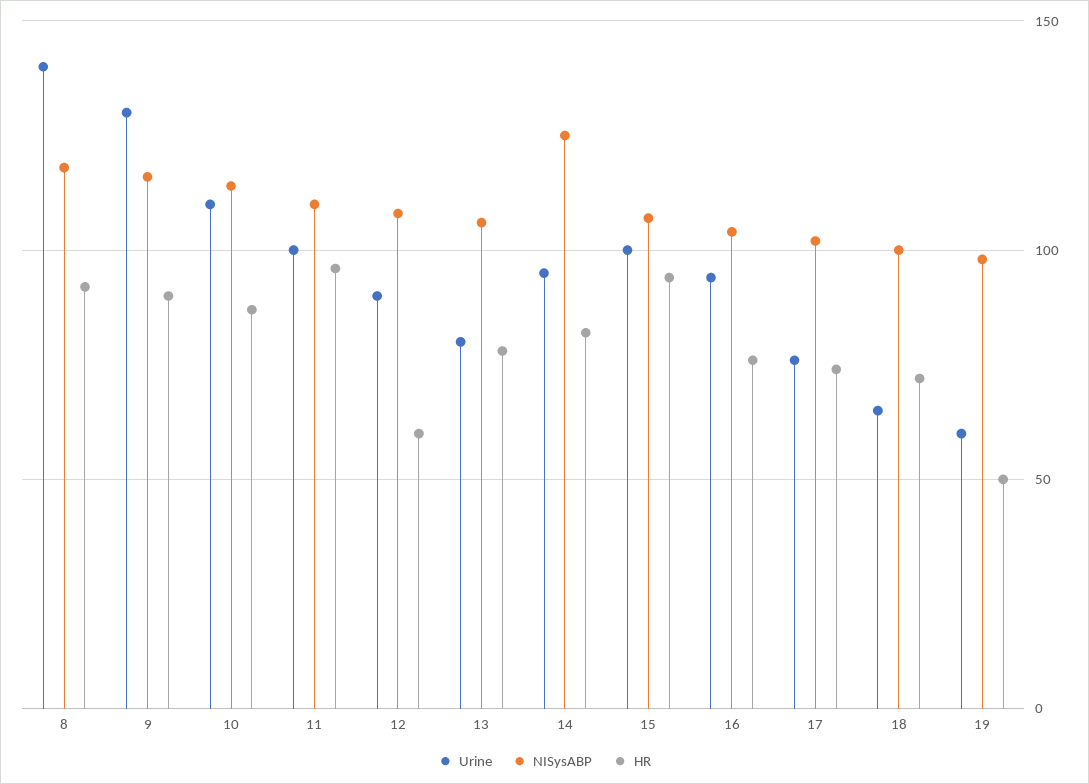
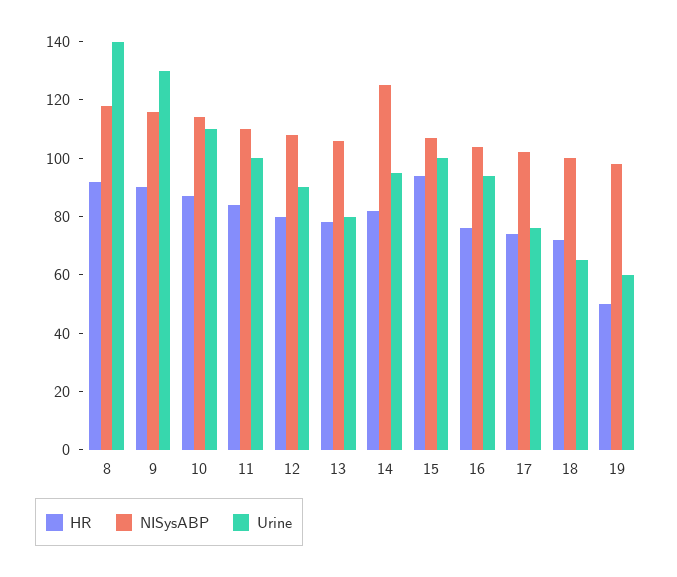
HR, 11: 95 -> 85
HR, 12: 60 -> 80

